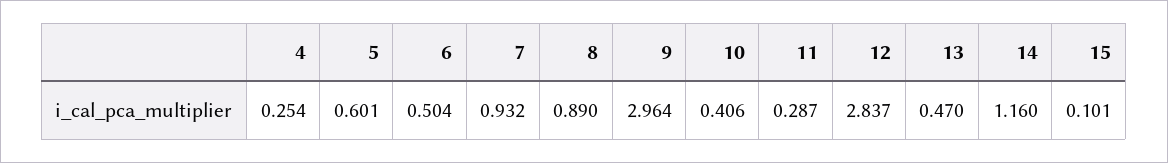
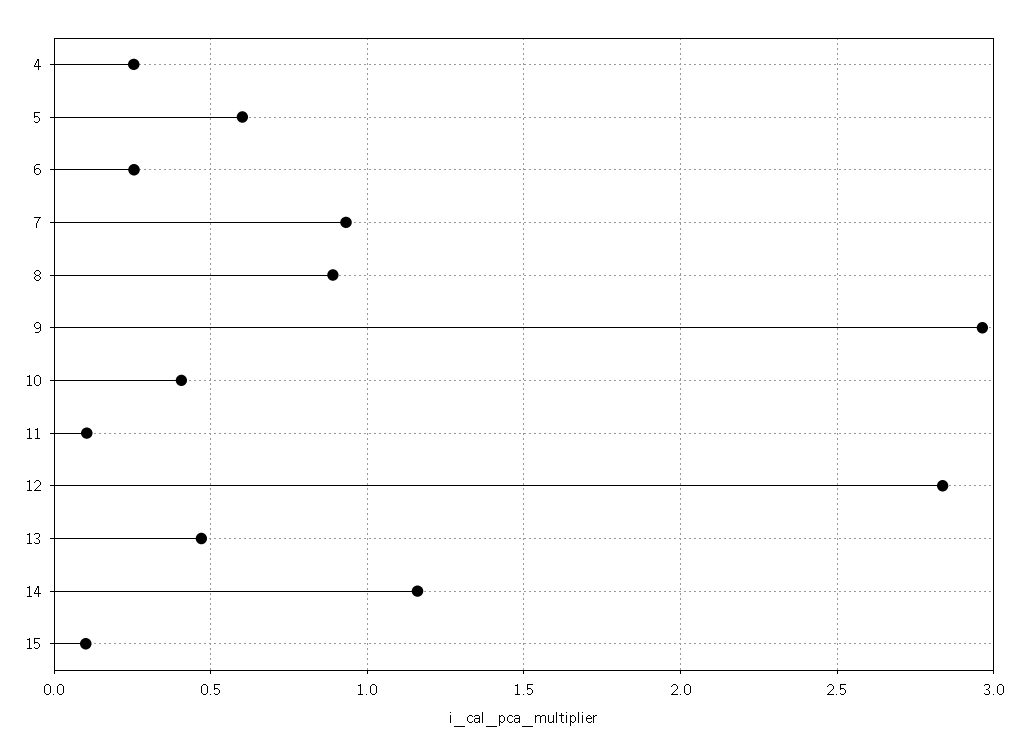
6: 0.504 -> 0.25
11: 0.287 -> 0.1

